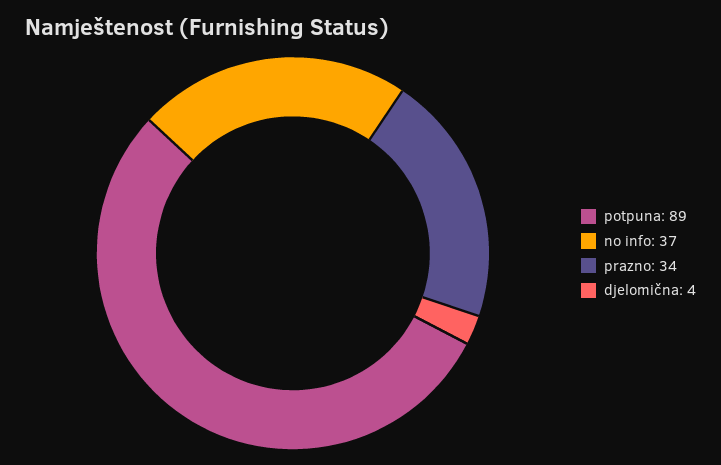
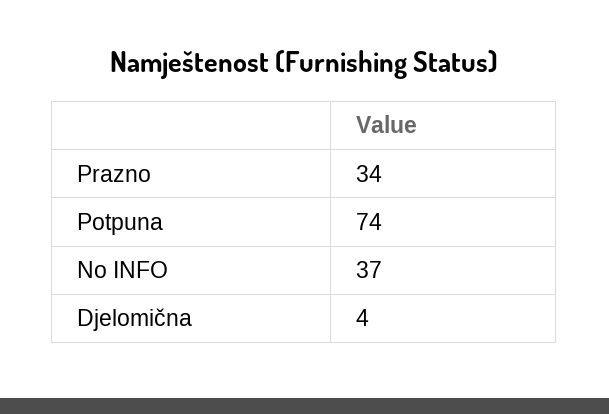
potpuna: 89 -> 74

